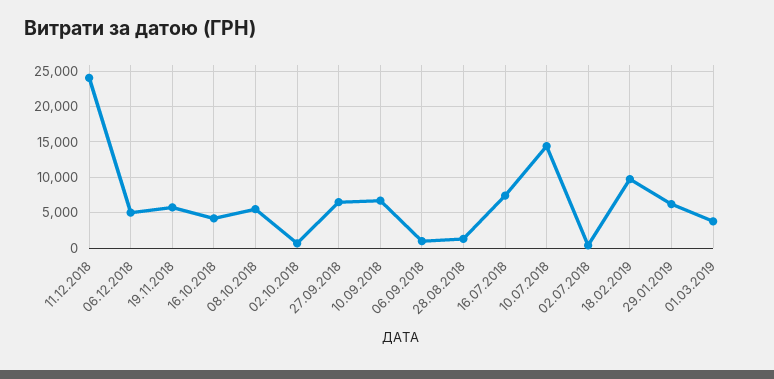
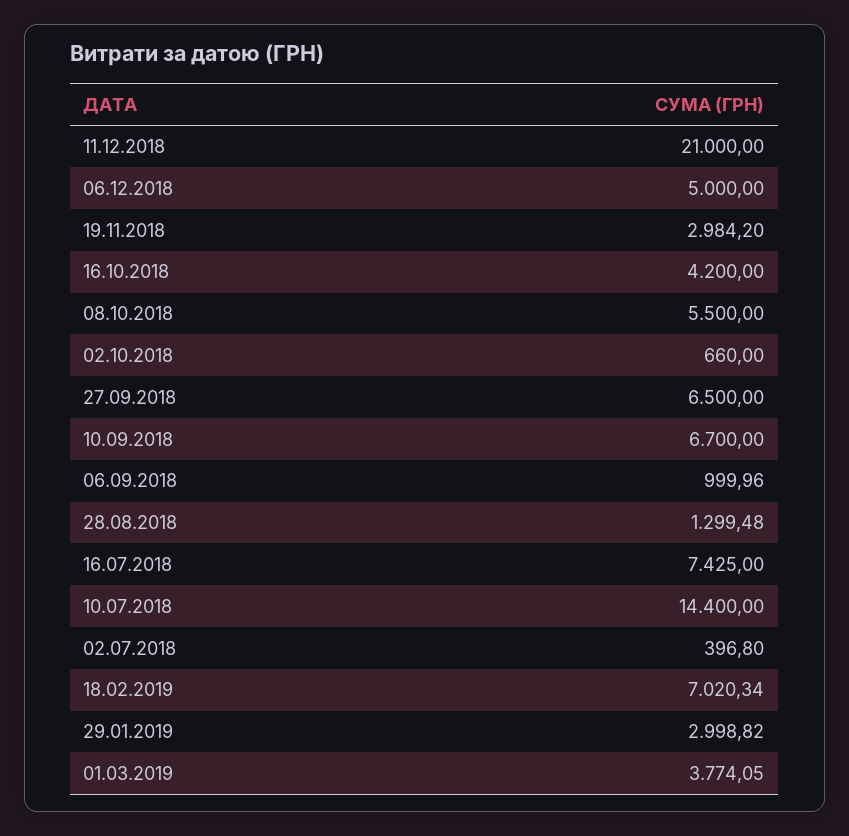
11.12.2018: 24000 -> 21000
19.11.2018: 6000 -> 2984.2
18.02.2019: 10000 -> 7020.34
29.01.2019: 6000 -> 2998.82

